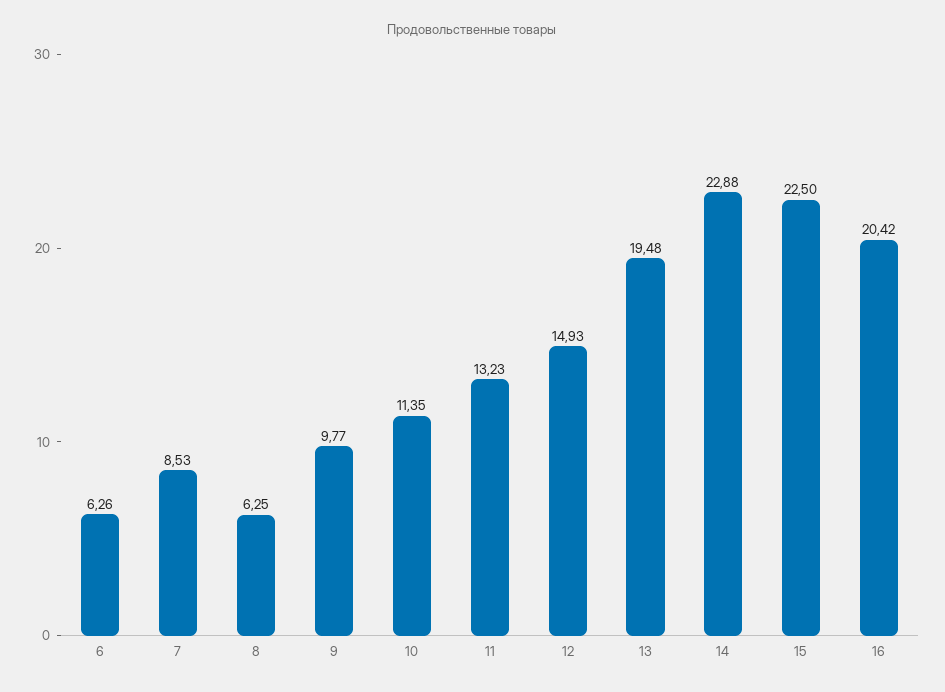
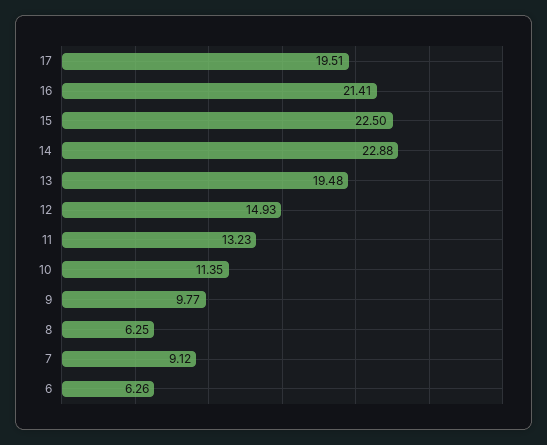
7: 8.53 -> 9.12
16: 20.42 -> 21.41
17: none -> 19.51

